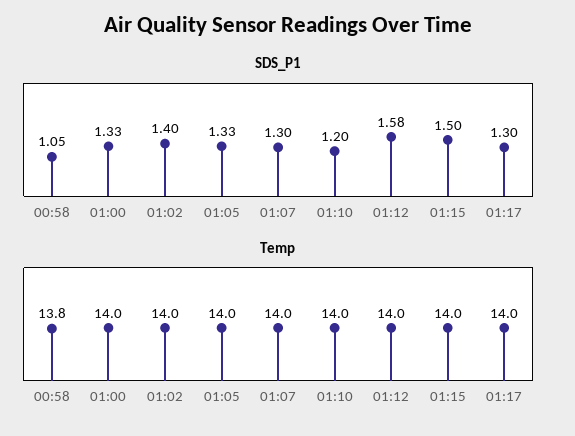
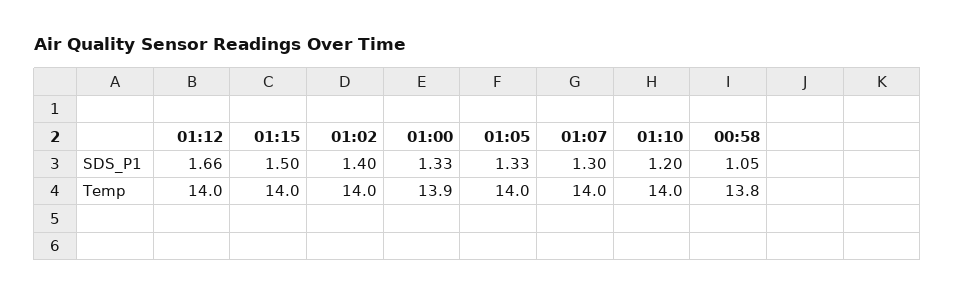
SDS_P1, 01:12: 1.58 -> 1.66
SDS_P1, 01:17: 1.3 -> none
Temp, 01:00: 14 -> 13.9
Temp, 01:17: 14 -> none

